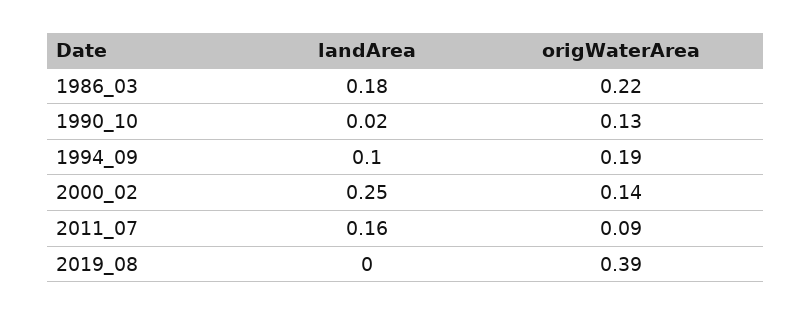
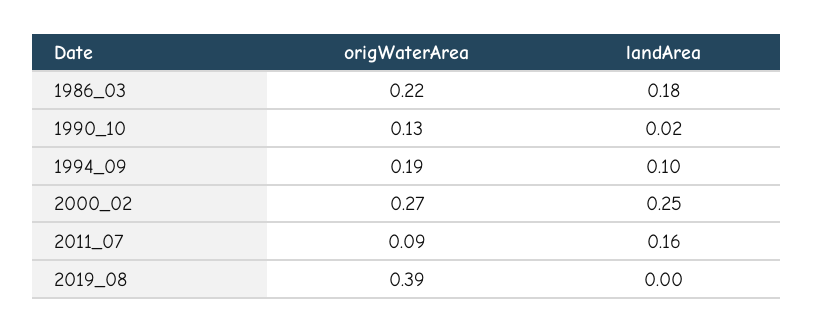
origWaterArea, 2000_02: 0.14 -> 0.27

